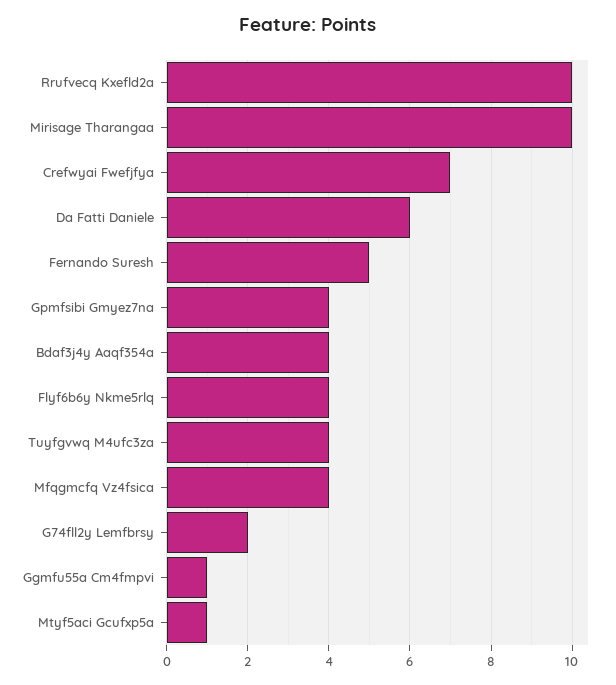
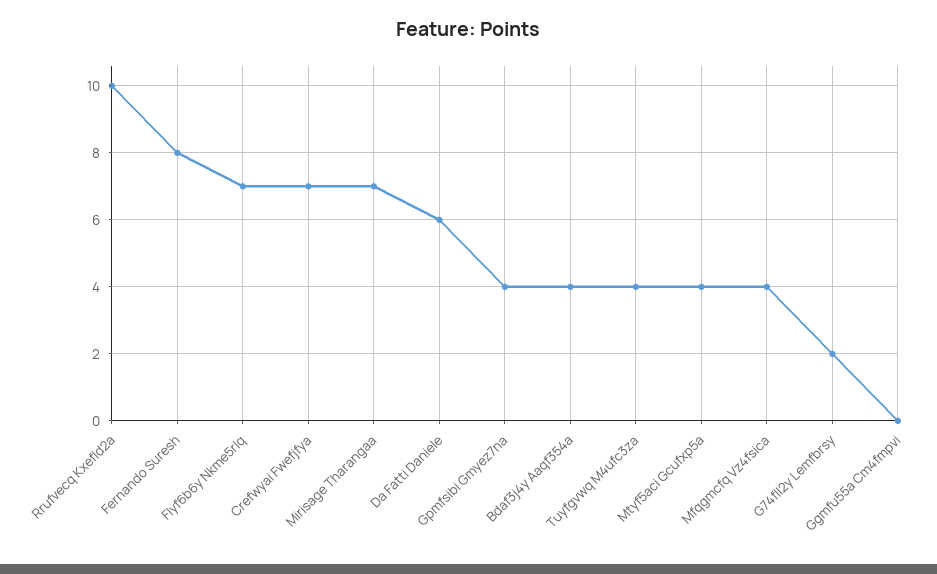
Mirisage Tharangaa: 10 -> 7
Fernando Suresh: 5 -> 8
Flyf6b6y Nkme5rlq: 4 -> 7
Ggmfu55a Cm4fmpvi: 1 -> 0
Mtyf5aci Gcufxp5a: 1 -> 4

